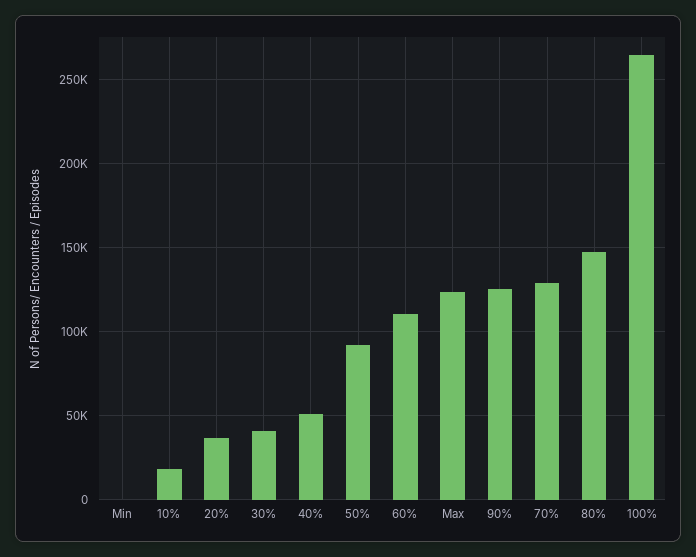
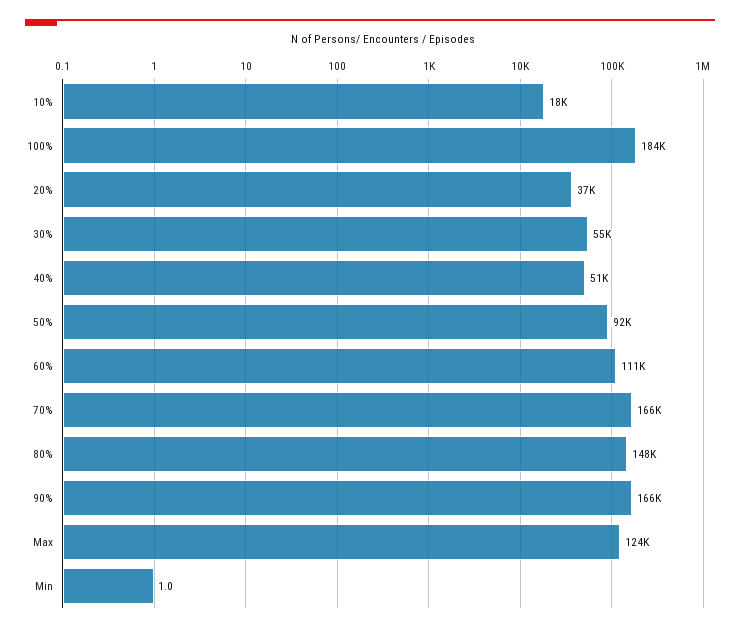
30%: 40000 -> 55000
90%: 125000 -> 166000
70%: 130000 -> 166000
100%: 265000 -> 184000

